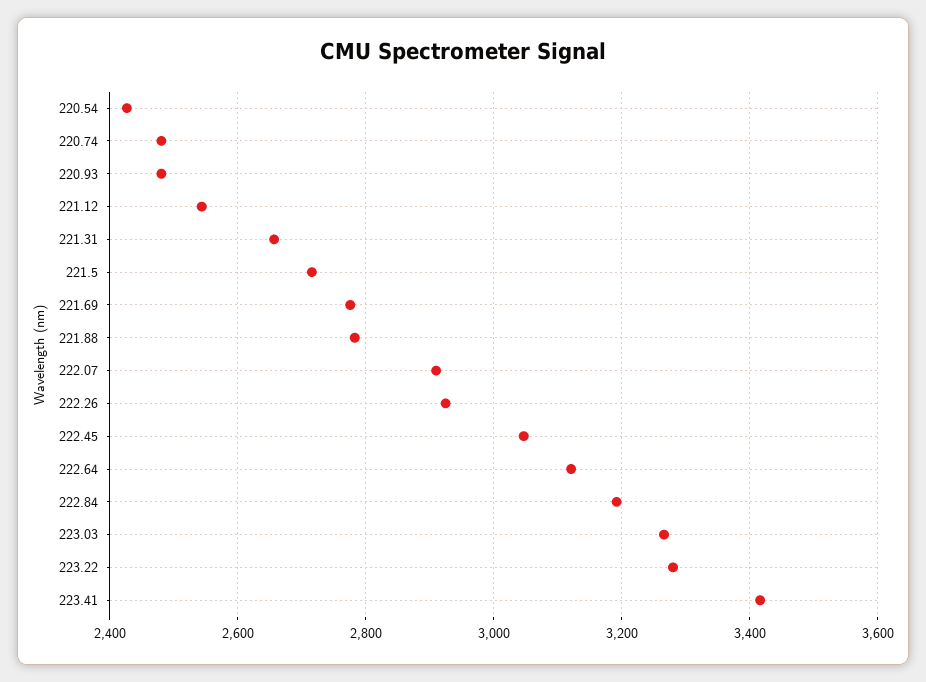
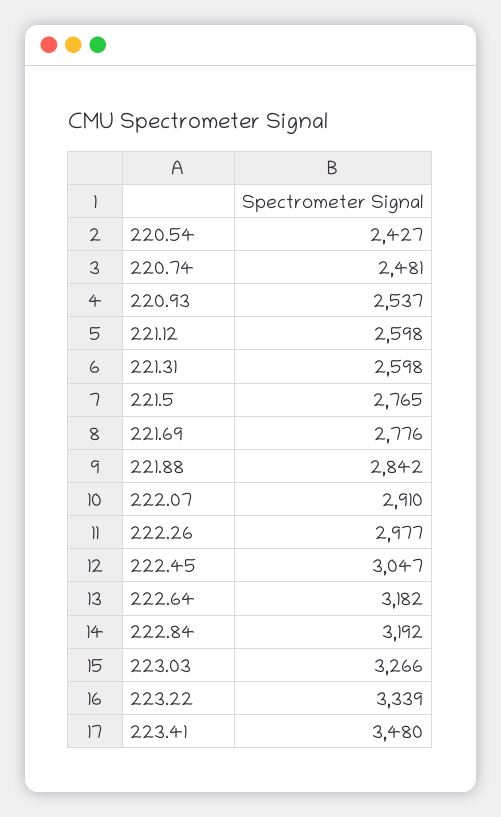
220.93: 2480 -> 2537
221.12: 2540 -> 2598
221.31: 2660 -> 2598
221.5: 2720 -> 2765
221.88: 2780 -> 2842
222.26: 2920 -> 2977
222.64: 3120 -> 3182
223.22: 3280 -> 3339
223.41: 3420 -> 3480

